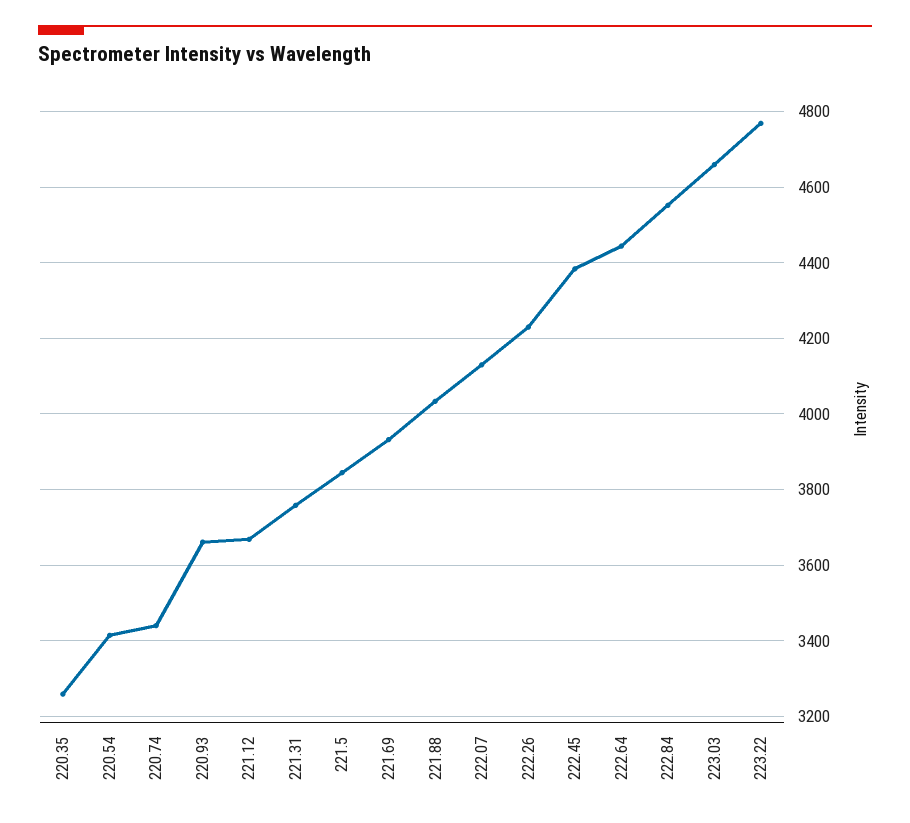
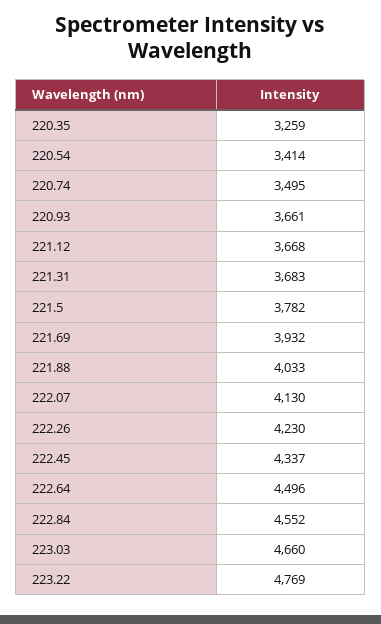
220.74: 3440 -> 3495
221.31: 3760 -> 3683
221.5: 3840 -> 3782
222.45: 4380 -> 4337
222.64: 4440 -> 4496

